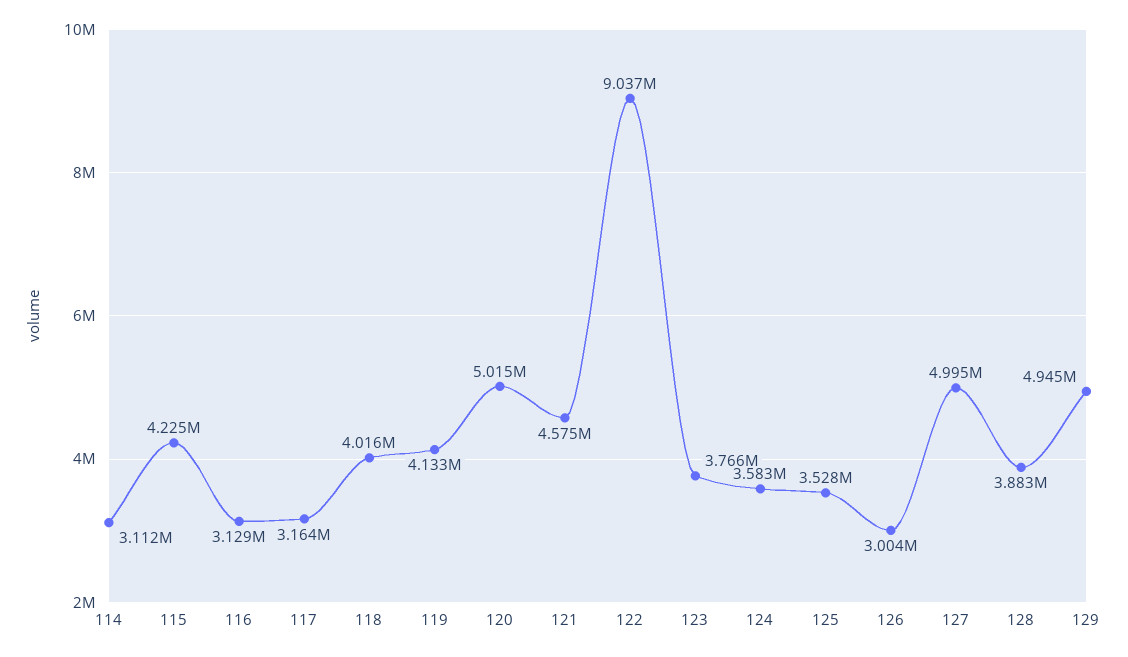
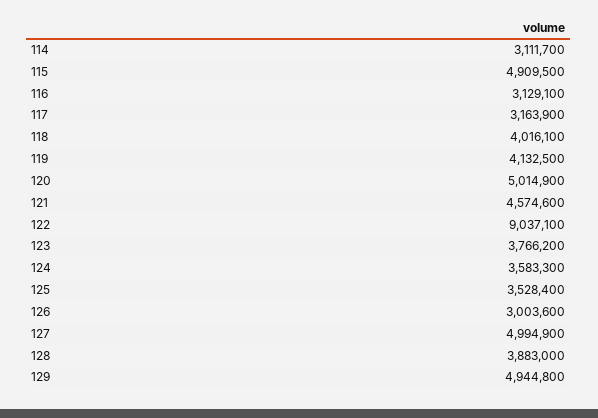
115: 4225000 -> 4909500

